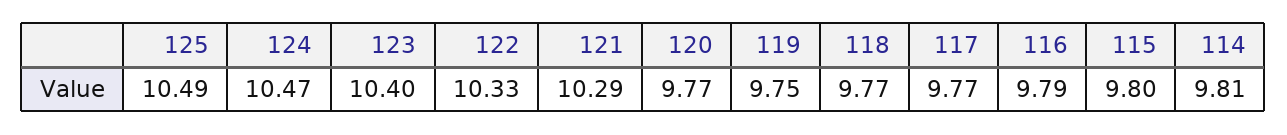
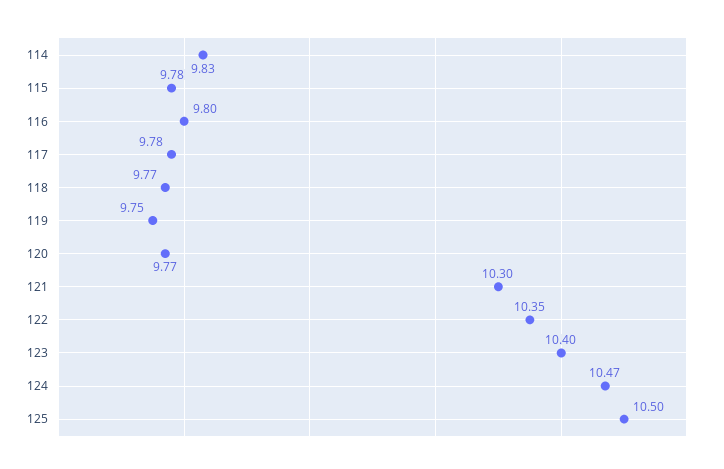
125: 10.49 -> 10.5
122: 10.33 -> 10.35
121: 10.29 -> 10.3
117: 9.77 -> 9.78
116: 9.79 -> 9.8
115: 9.8 -> 9.78
114: 9.81 -> 9.83

